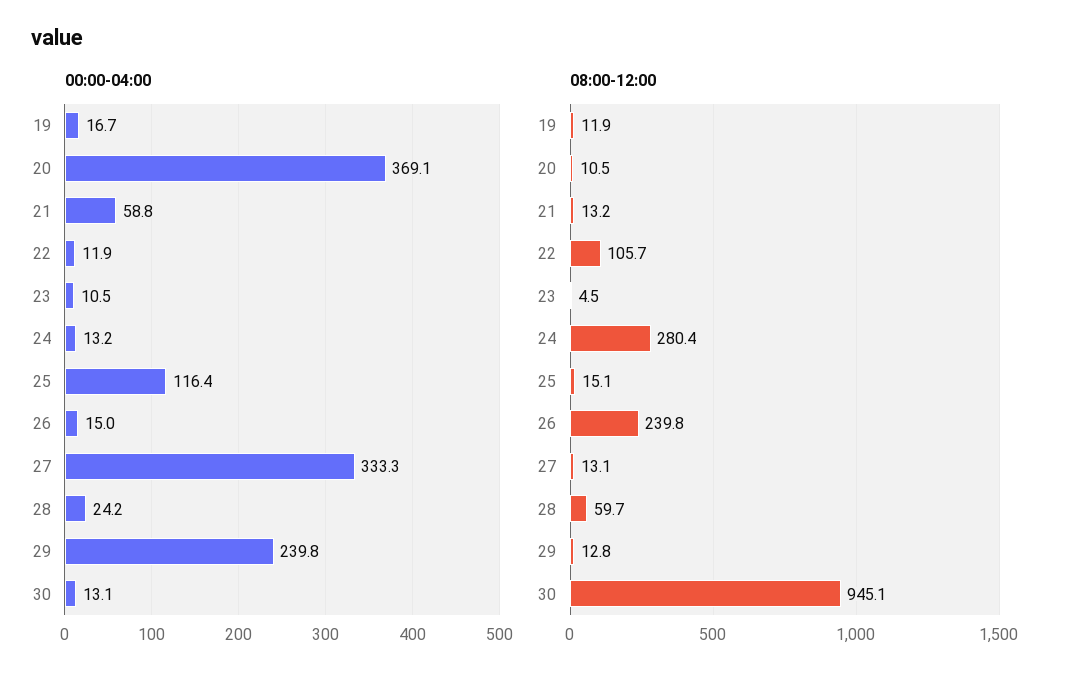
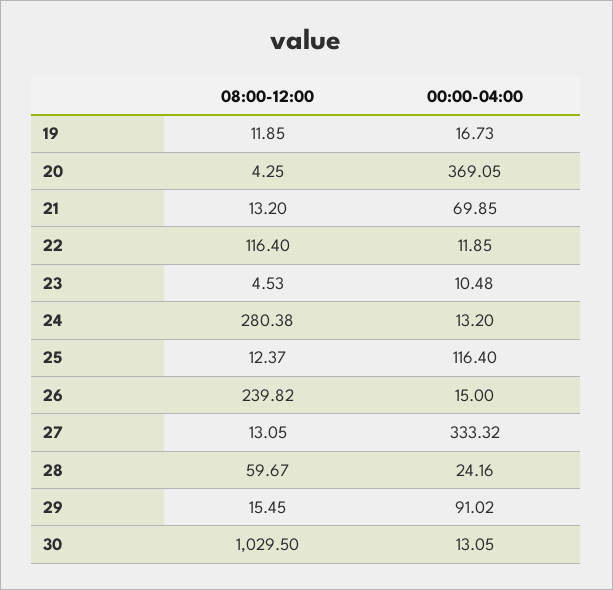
00:00-04:00, 21: 58.8 -> 69.85
00:00-04:00, 29: 239.8 -> 91.02
08:00-12:00, 20: 10.5 -> 4.25
08:00-12:00, 22: 105.7 -> 116.4
08:00-12:00, 25: 15.1 -> 12.37
08:00-12:00, 29: 12.8 -> 15.45
08:00-12:00, 30: 945.1 -> 1029.5

